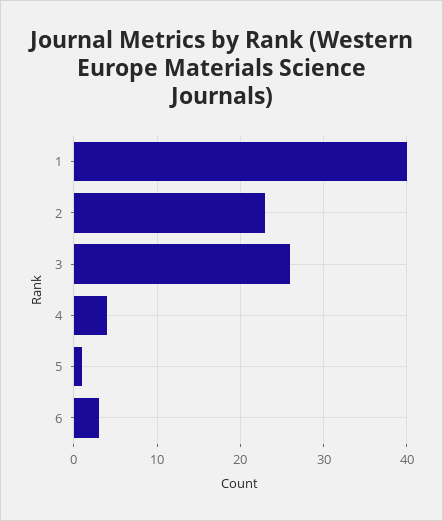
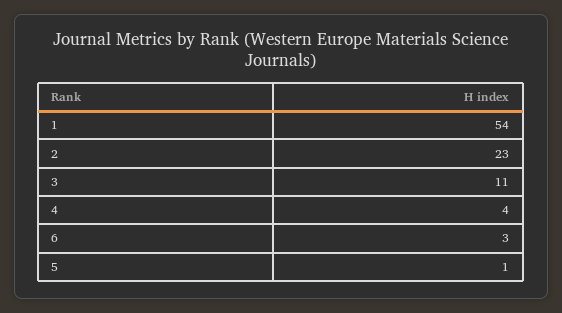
1: 40 -> 54
3: 26 -> 11

